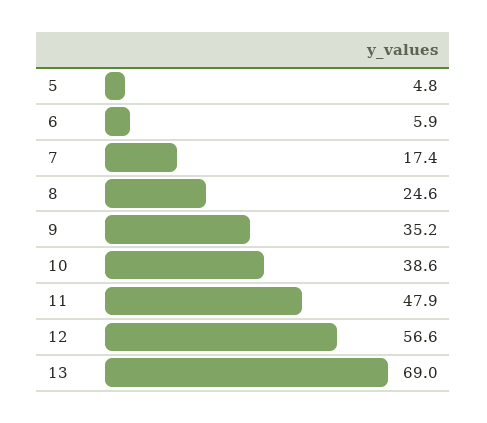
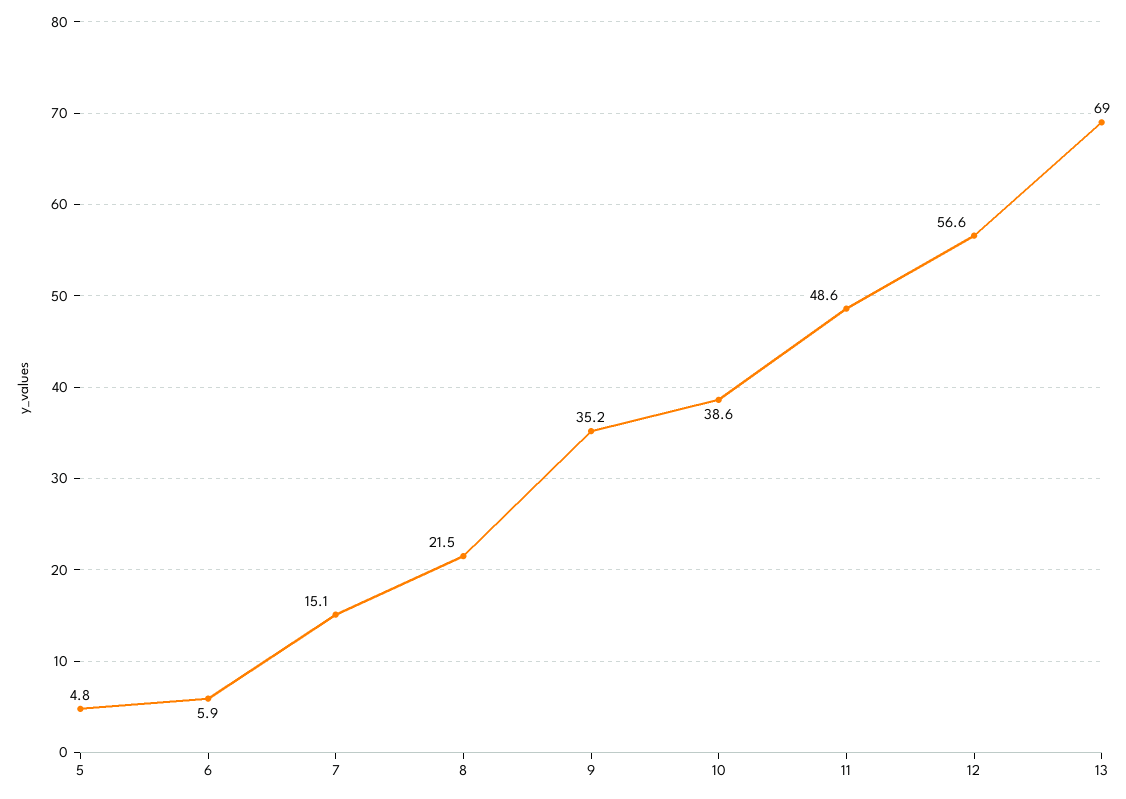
7: 17.4 -> 15.1
8: 24.6 -> 21.5
11: 47.9 -> 48.6

